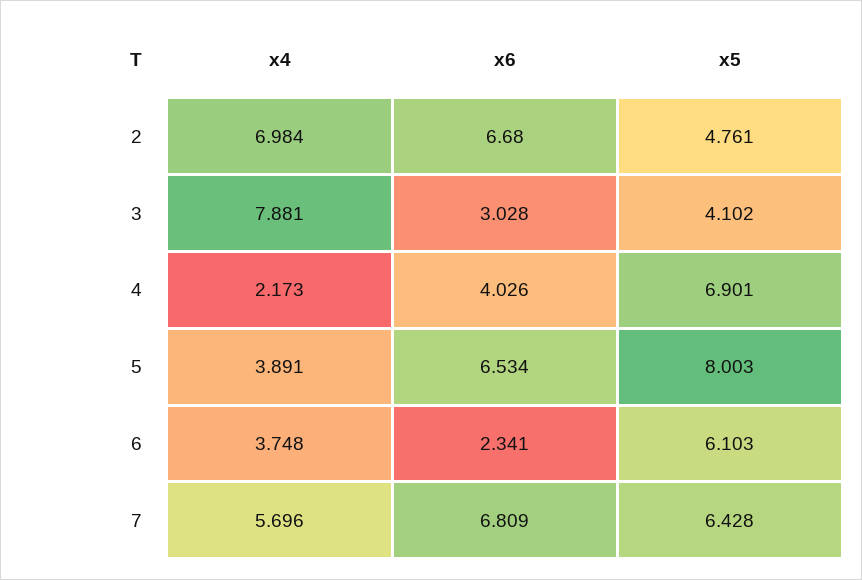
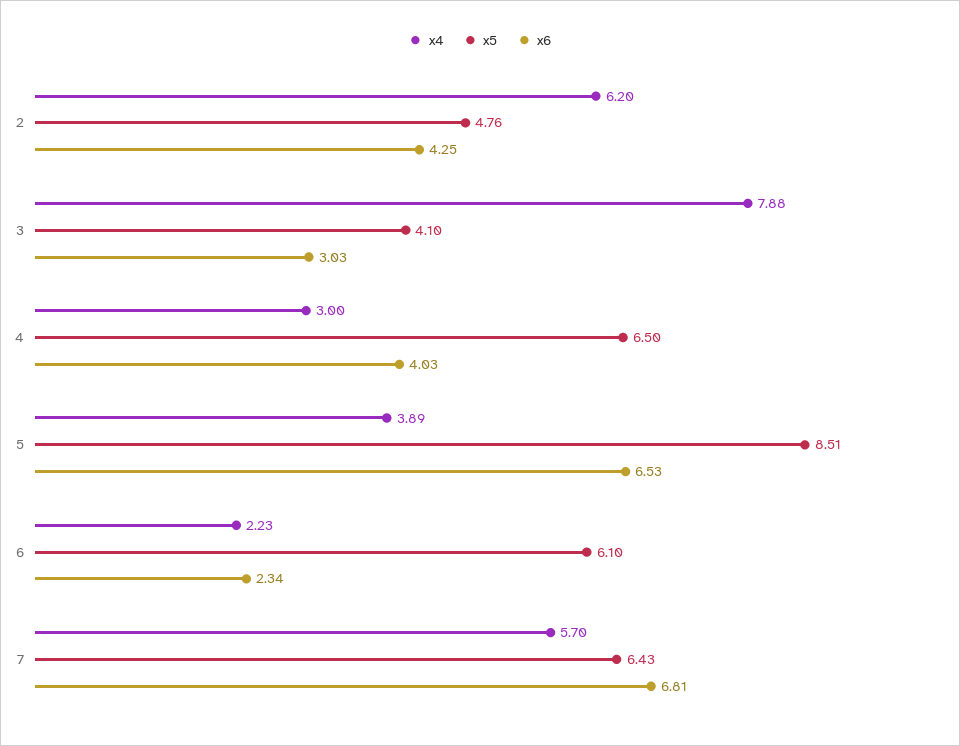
x4, 2: 6.984 -> 6.2
x6, 2: 6.68 -> 4.25
x4, 4: 2.173 -> 3
x5, 4: 6.901 -> 6.5
x5, 5: 8.003 -> 8.51
x4, 6: 3.748 -> 2.23

